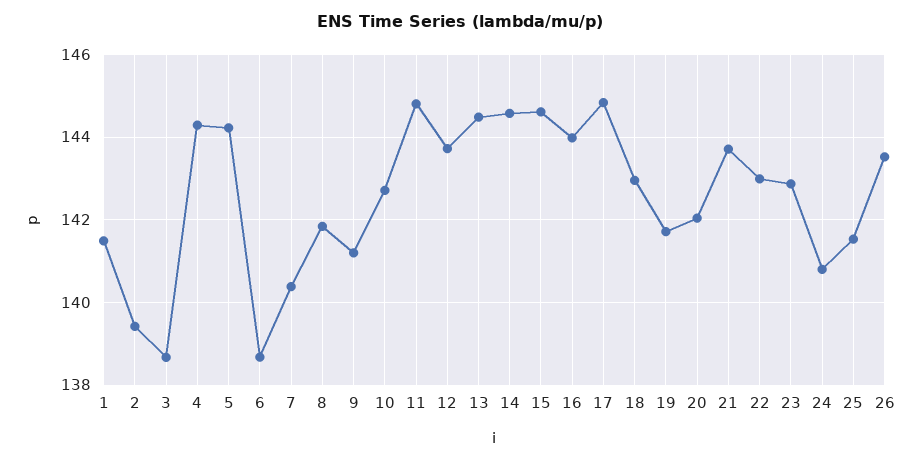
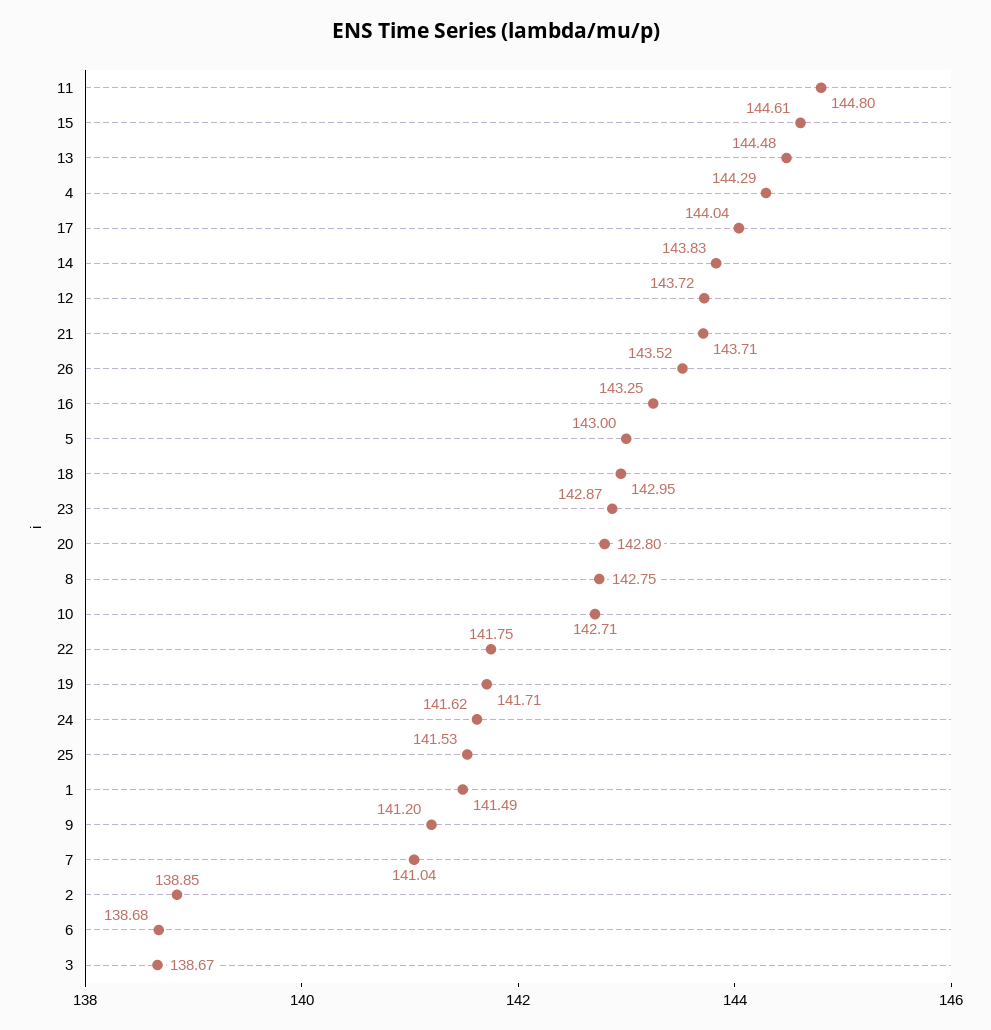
2: 139.4 -> 138.85
5: 144.2 -> 143
7: 140.4 -> 141.04
8: 141.8 -> 142.75
14: 144.6 -> 143.83
16: 144 -> 143.25
17: 144.8 -> 144.04
20: 142 -> 142.8
22: 143 -> 141.75
24: 140.8 -> 141.62

